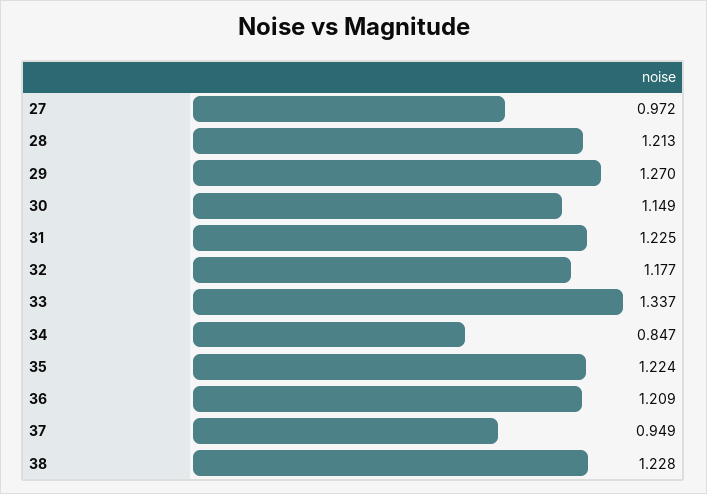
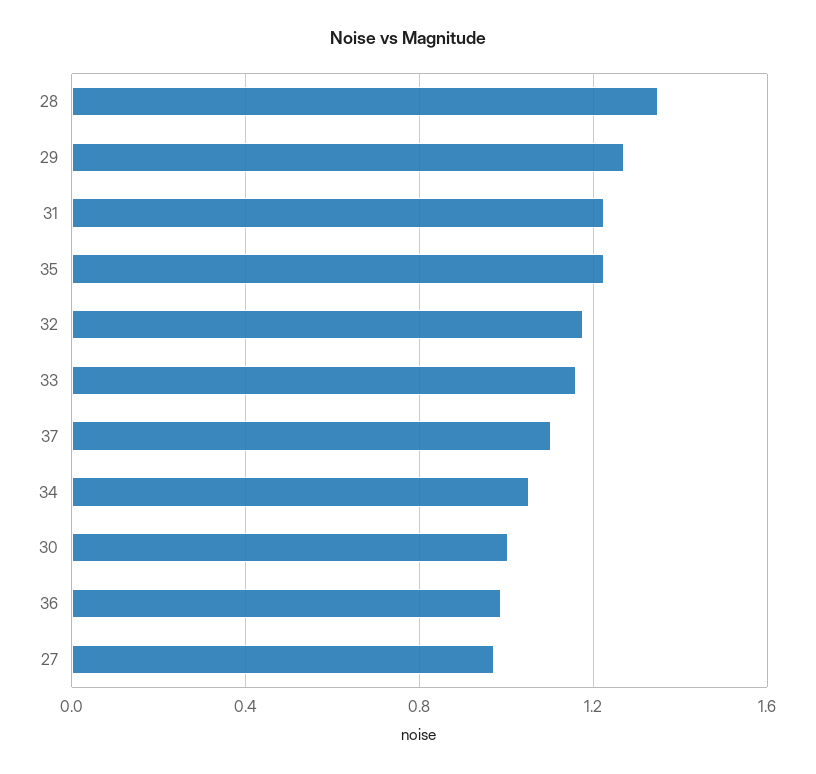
28: 1.213 -> 1.35
30: 1.149 -> 1
33: 1.337 -> 1.15
34: 0.847 -> 1.05
36: 1.209 -> 1
37: 0.949 -> 1.1
38: 1.228 -> none

